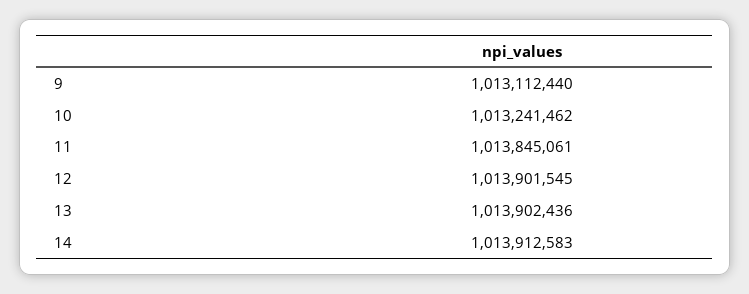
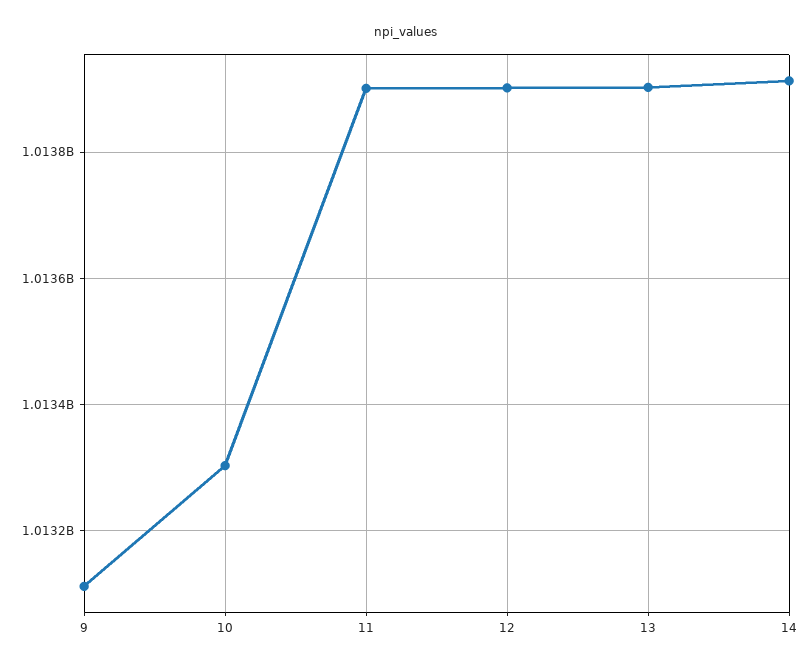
10: 1013241462 -> 1013300000
11: 1013845061 -> 1013900000

